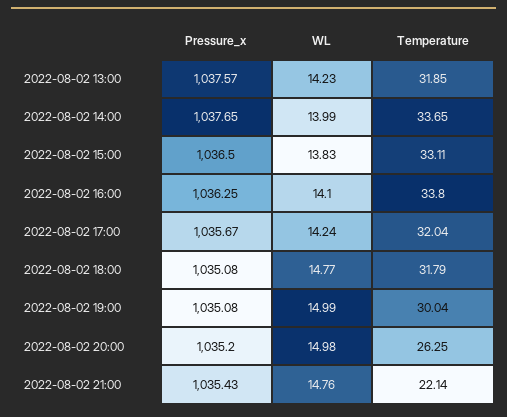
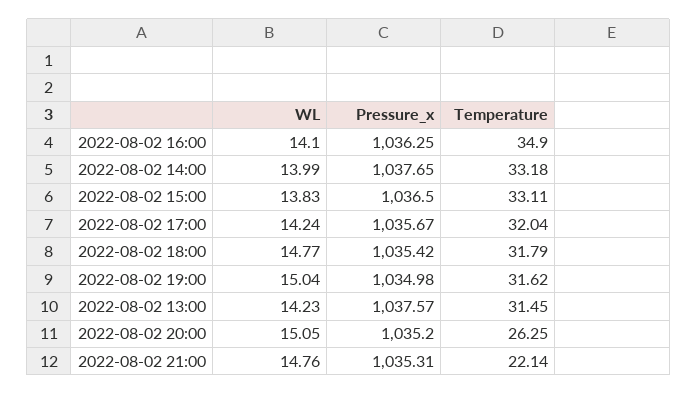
Temperature, 2022-08-02 13:00: 31.85 -> 31.45
Temperature, 2022-08-02 14:00: 33.65 -> 33.18
Temperature, 2022-08-02 16:00: 33.8 -> 34.9
Pressure_x, 2022-08-02 18:00: 1035.08 -> 1035.42
Pressure_x, 2022-08-02 19:00: 1035.08 -> 1034.98
WL, 2022-08-02 19:00: 14.99 -> 15.04
Temperature, 2022-08-02 19:00: 30.04 -> 31.62
WL, 2022-08-02 20:00: 14.98 -> 15.05
Pressure_x, 2022-08-02 21:00: 1035.43 -> 1035.31

